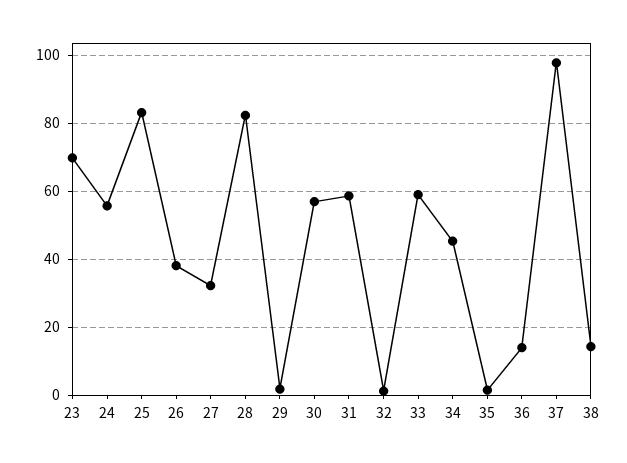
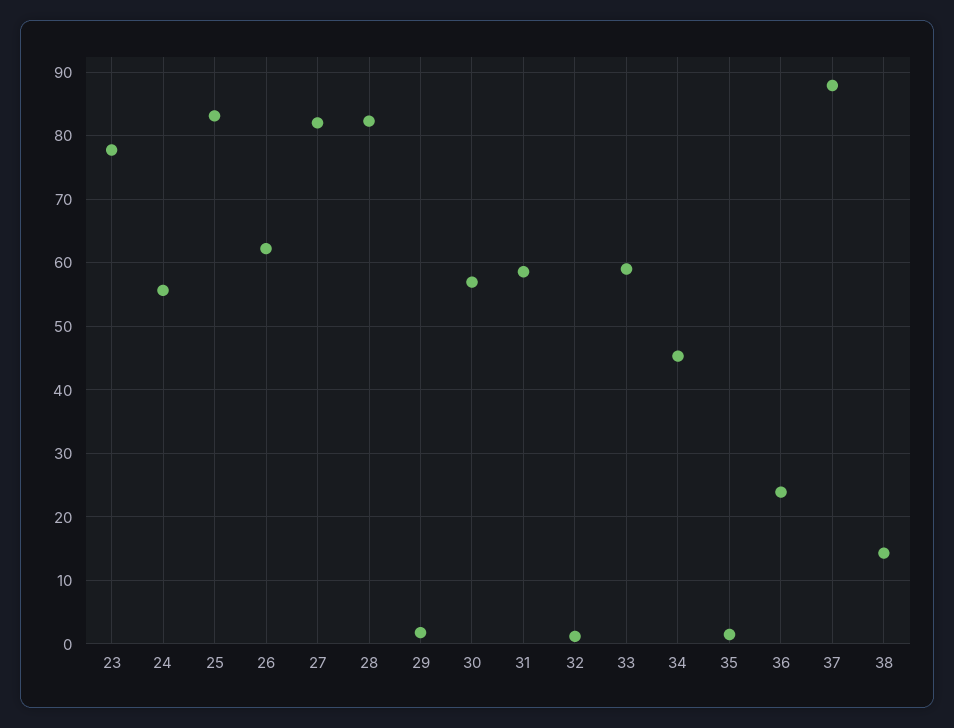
23: 70 -> 78
26: 38 -> 62
27: 32 -> 82
36: 14 -> 24
37: 98 -> 88

